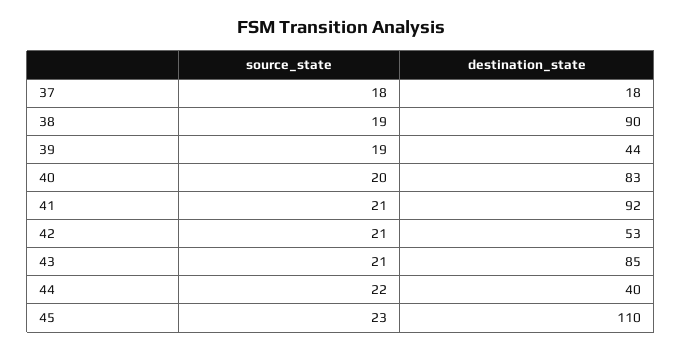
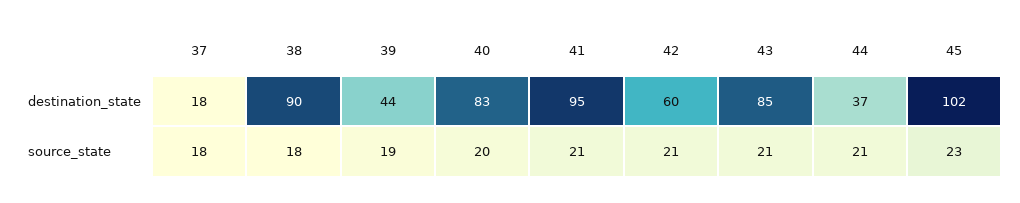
source_state, 38: 19 -> 18
destination_state, 41: 92 -> 95
destination_state, 42: 53 -> 60
source_state, 44: 22 -> 21
destination_state, 44: 40 -> 37
destination_state, 45: 110 -> 102

